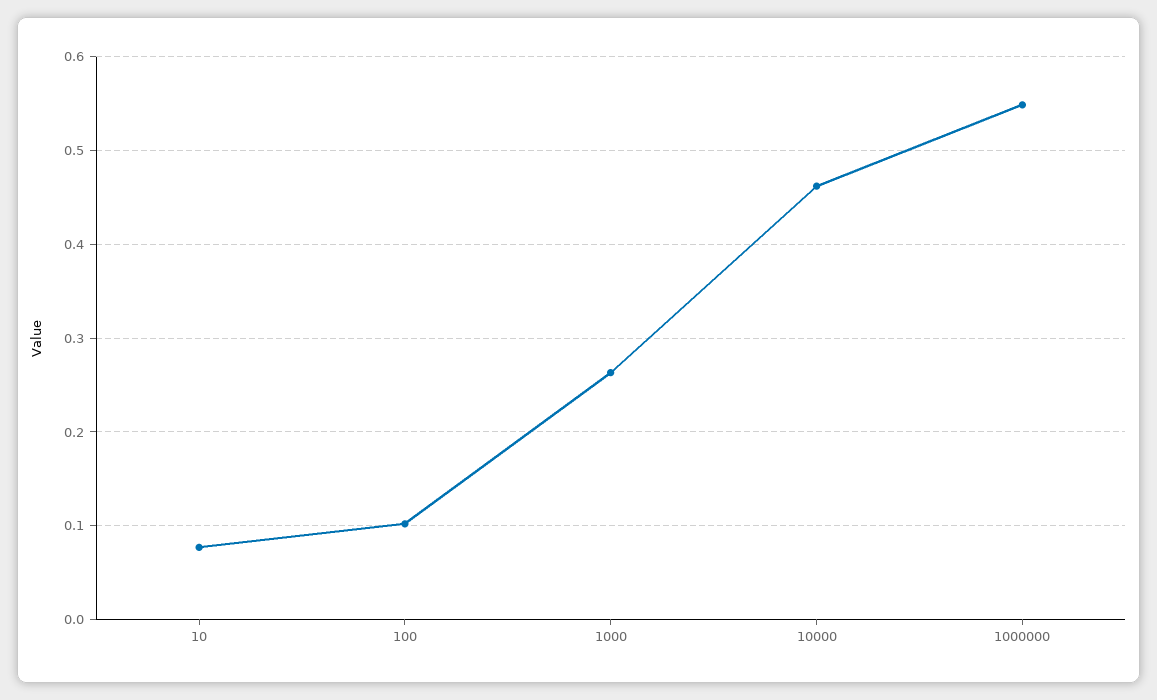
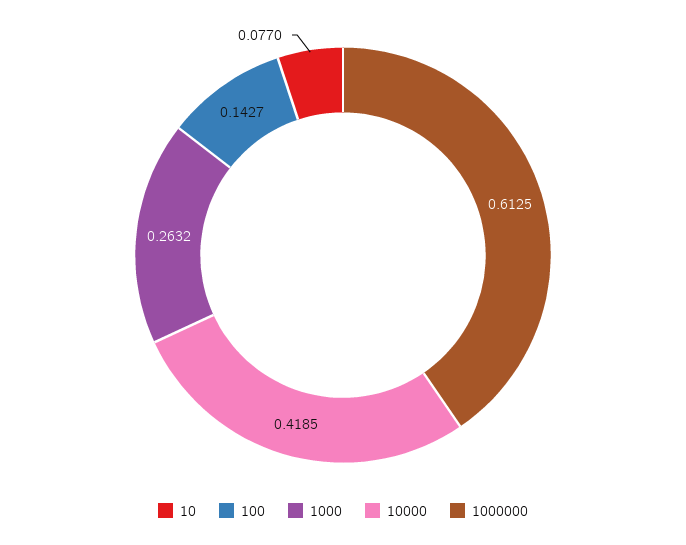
100: 0.1 -> 0.1427
10000: 0.46 -> 0.4185
1000000: 0.55 -> 0.6125

